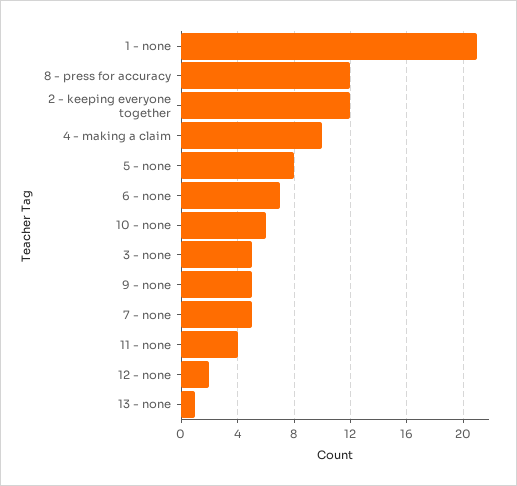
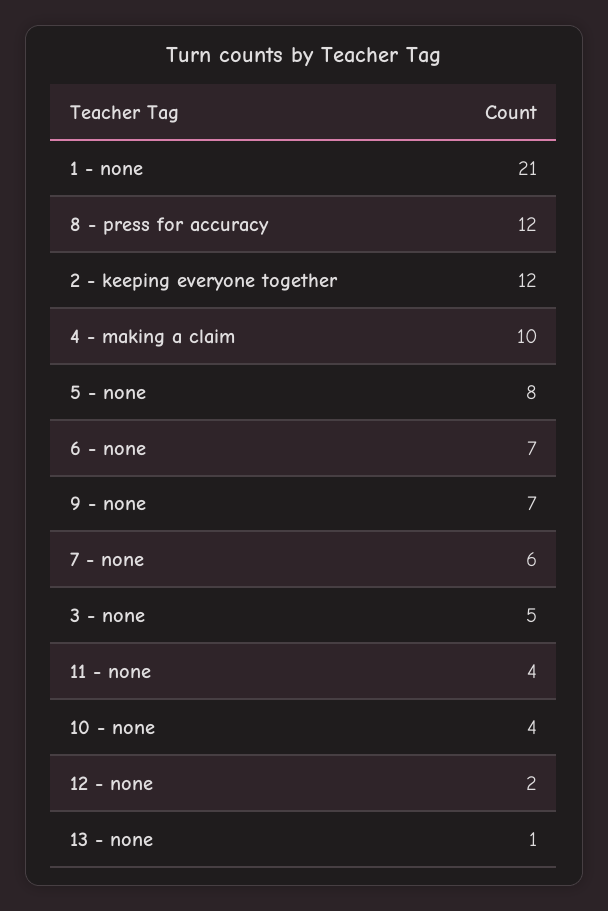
10 - none: 6 -> 4
9 - none: 5 -> 7
7 - none: 5 -> 6

